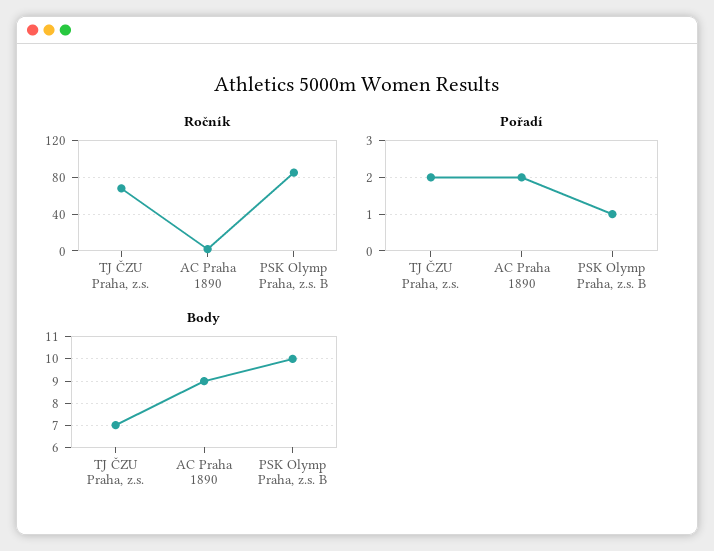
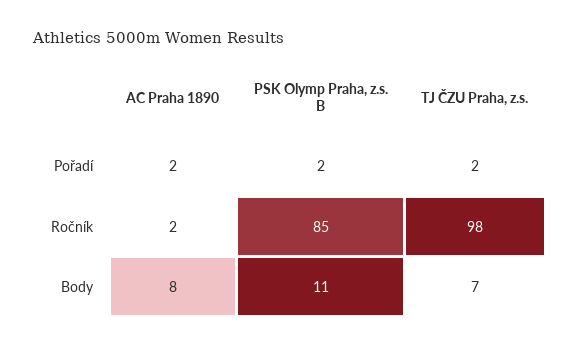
Ročník, TJ ČZU Praha, z.s.: 70 -> 98
Pořadí, PSK Olymp Praha, z.s. B: 1 -> 2
Body, AC Praha 1890: 9 -> 8
Body, PSK Olymp Praha, z.s. B: 10 -> 11

